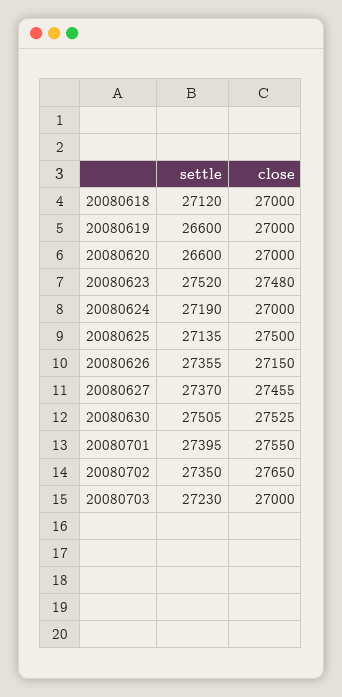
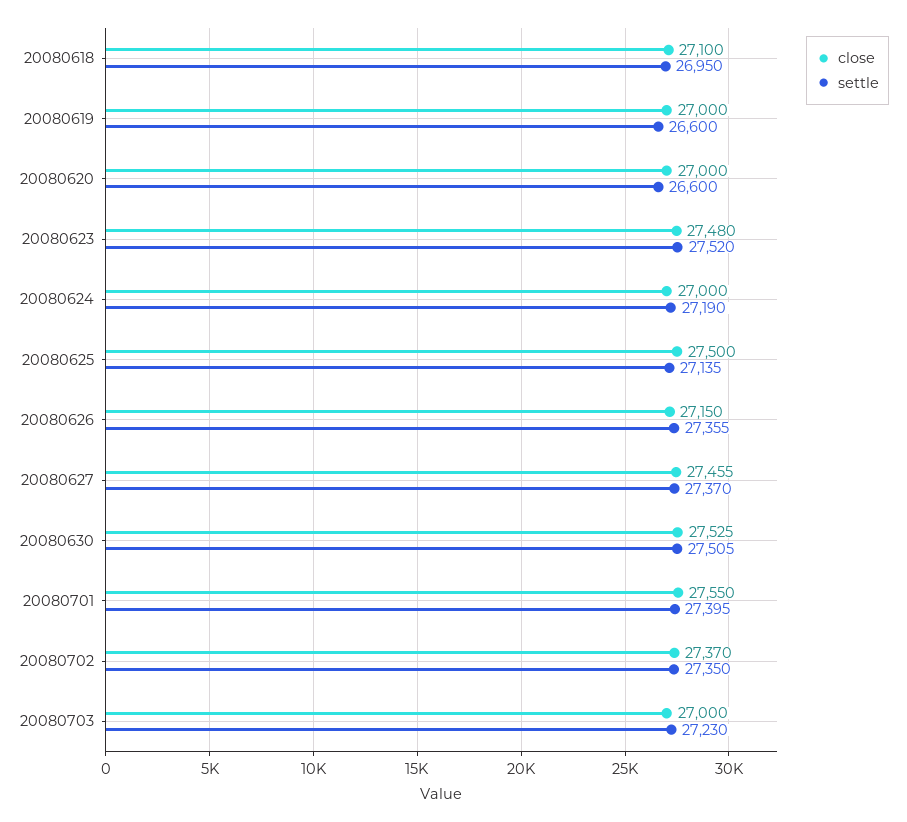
settle, 20080618: 27120 -> 26950
close, 20080618: 27000 -> 27100
close, 20080702: 27650 -> 27370

